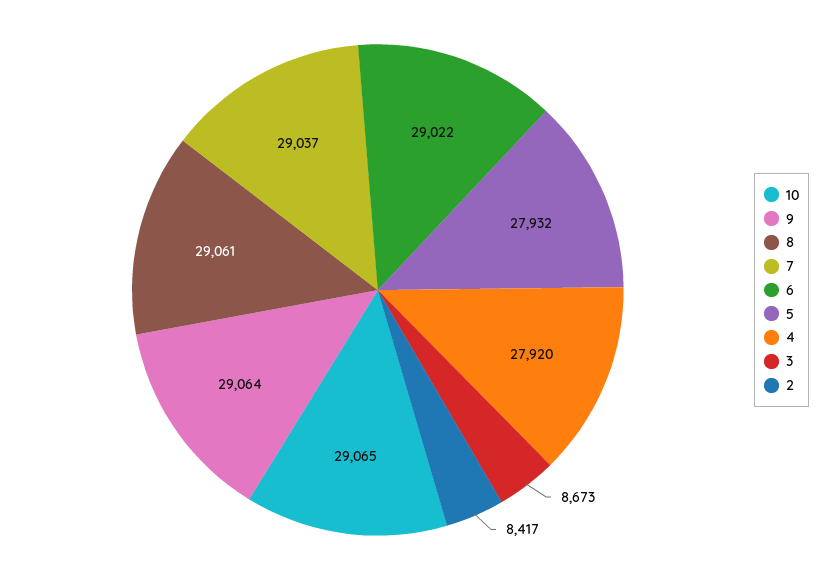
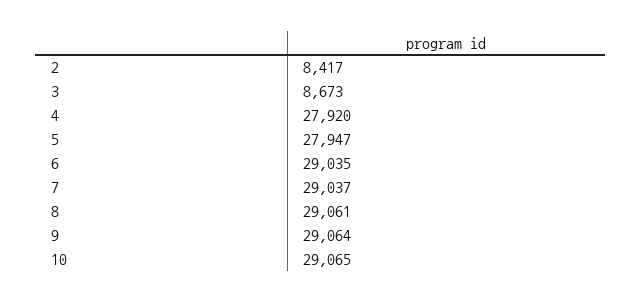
6: 29022 -> 29035
5: 27932 -> 27947

